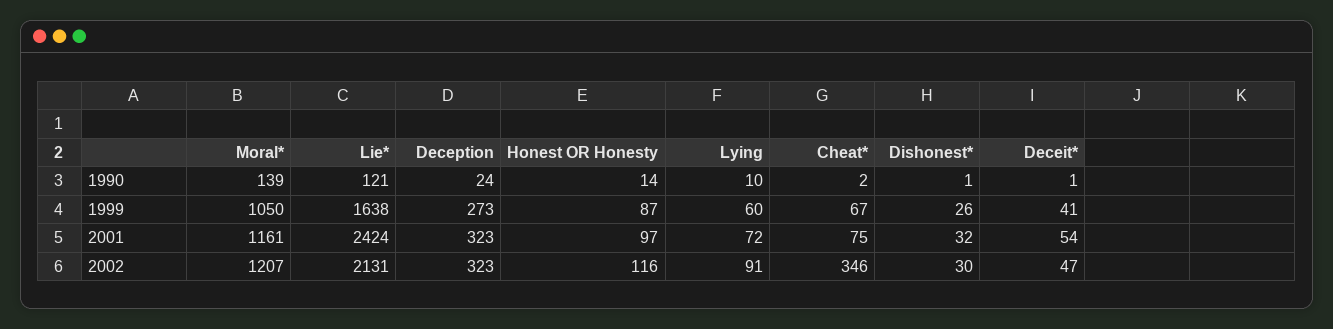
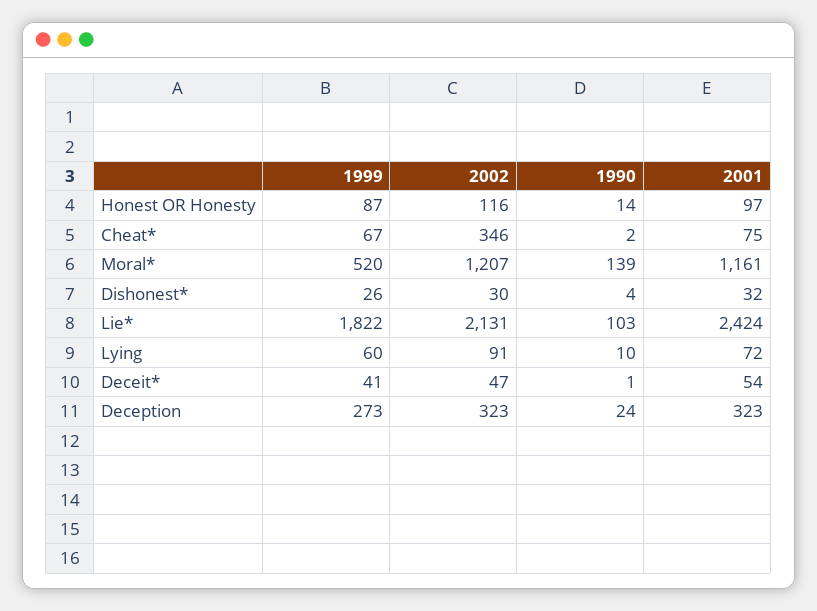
Lie*, 1990: 121 -> 103
Dishonest*, 1990: 1 -> 4
Moral*, 1999: 1050 -> 520
Lie*, 1999: 1638 -> 1822

